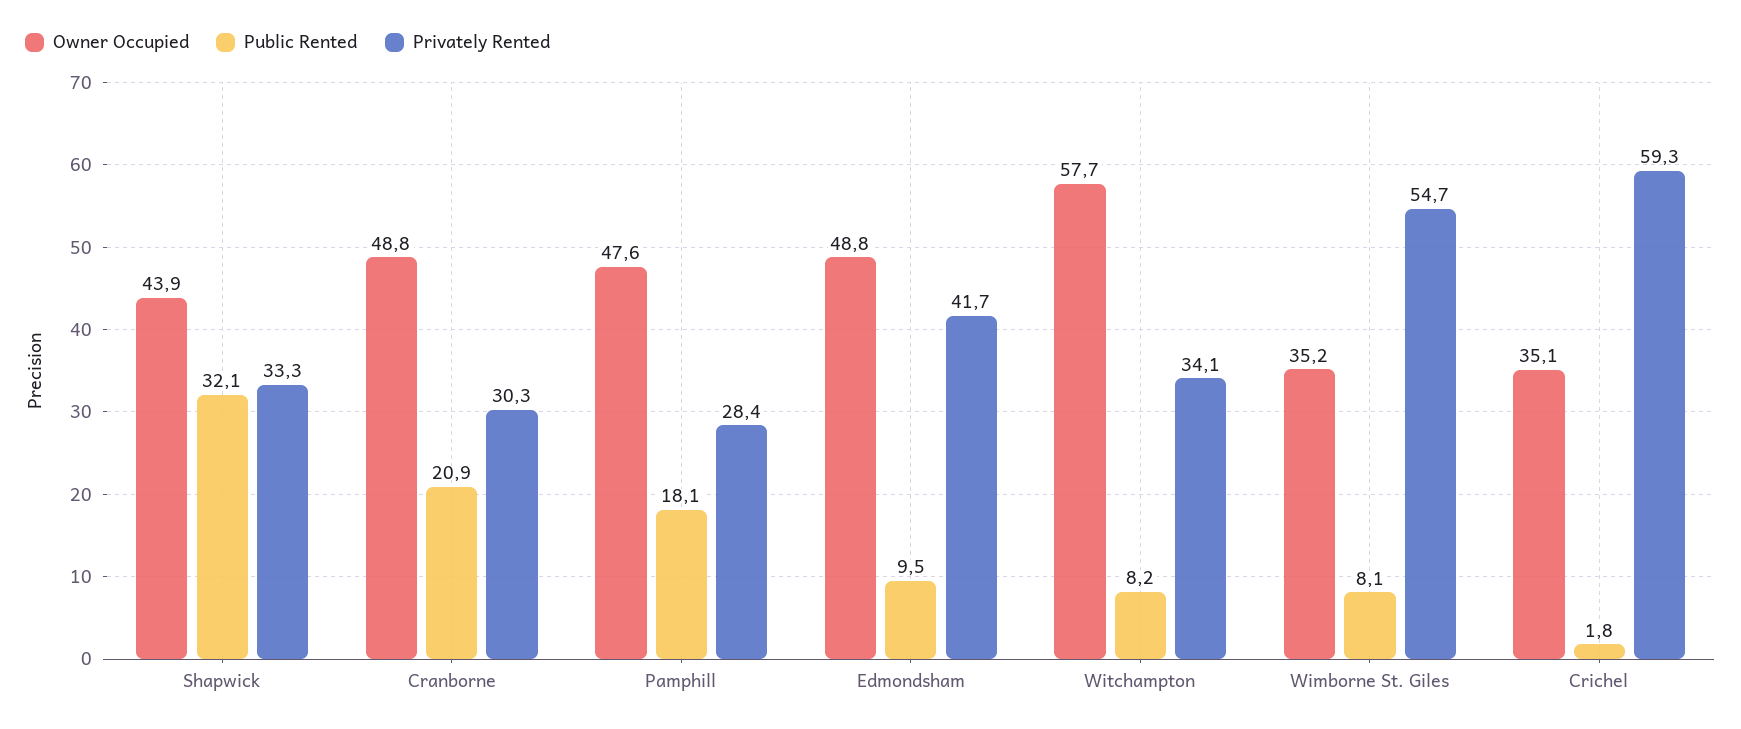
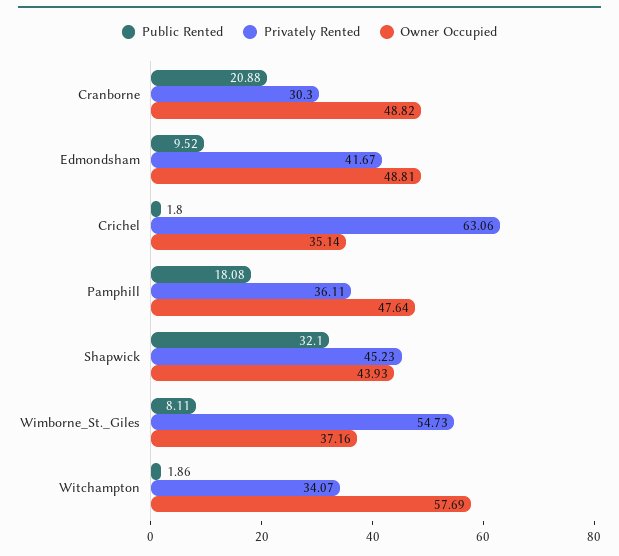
Privately Rented, Shapwick: 33.3 -> 45.23
Privately Rented, Pamphill: 28.4 -> 36.11
Public Rented, Witchampton: 8.2 -> 1.86
Owner Occupied, Wimborne St. Giles: 35.2 -> 37.16
Privately Rented, Crichel: 59.3 -> 63.06

